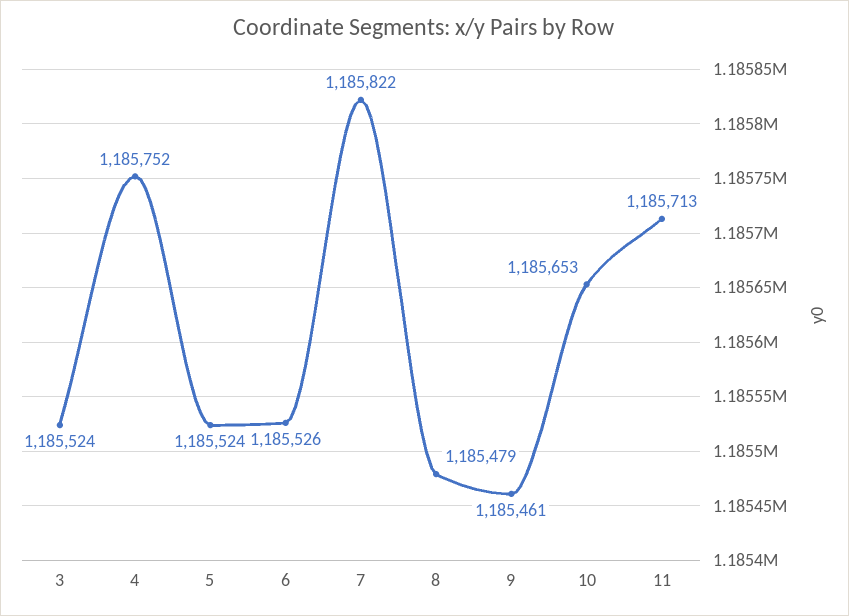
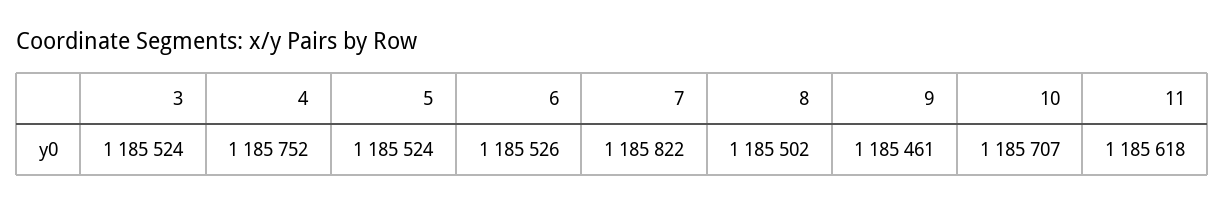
8: 1185479 -> 1185502
10: 1185653 -> 1185707
11: 1185713 -> 1185618

